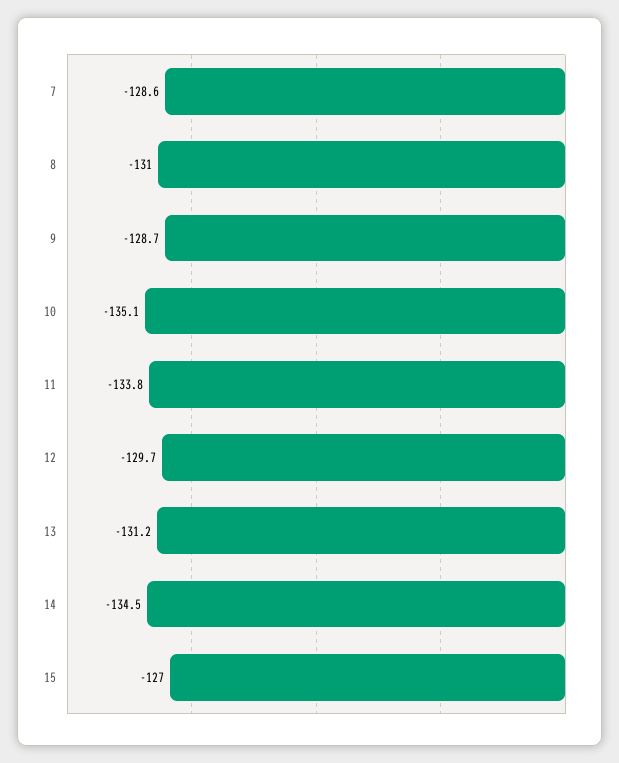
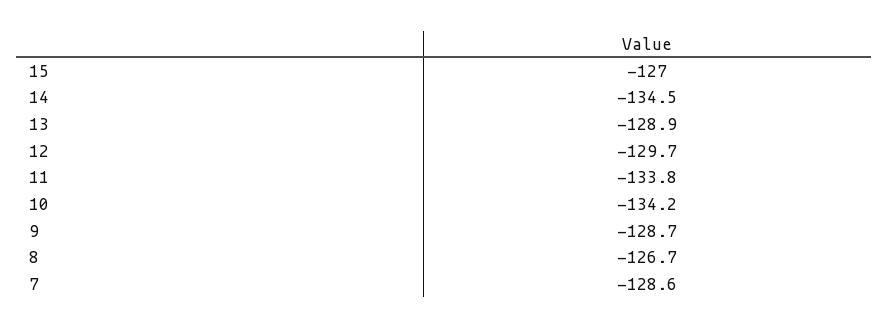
8: -131 -> -126.7
10: -135.1 -> -134.2
13: -131.2 -> -128.9

